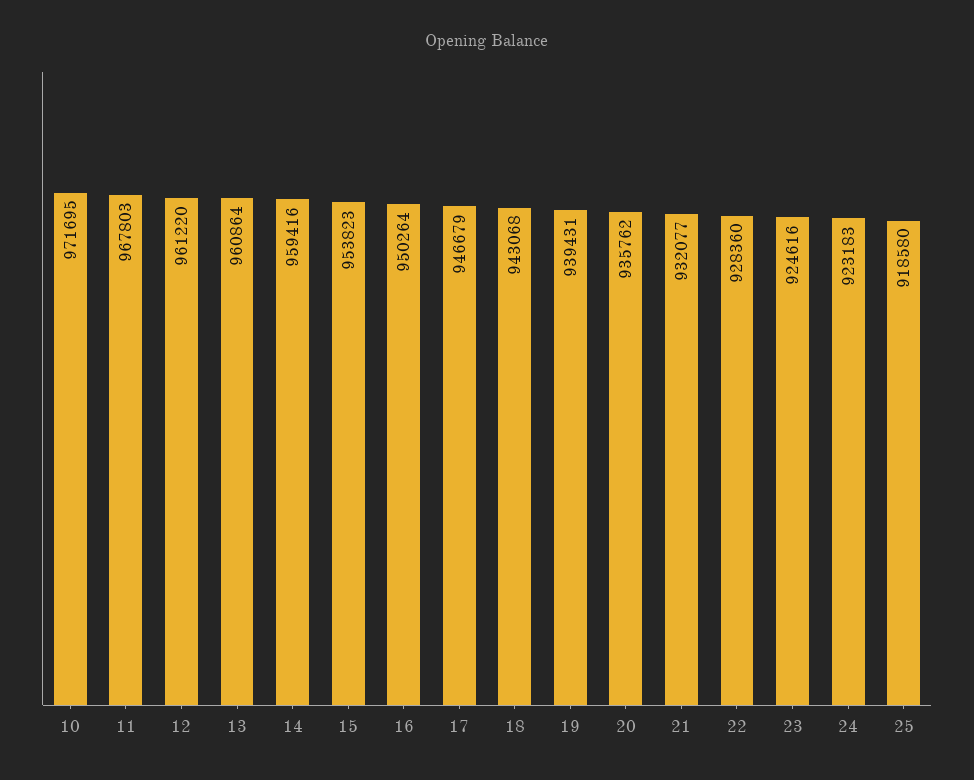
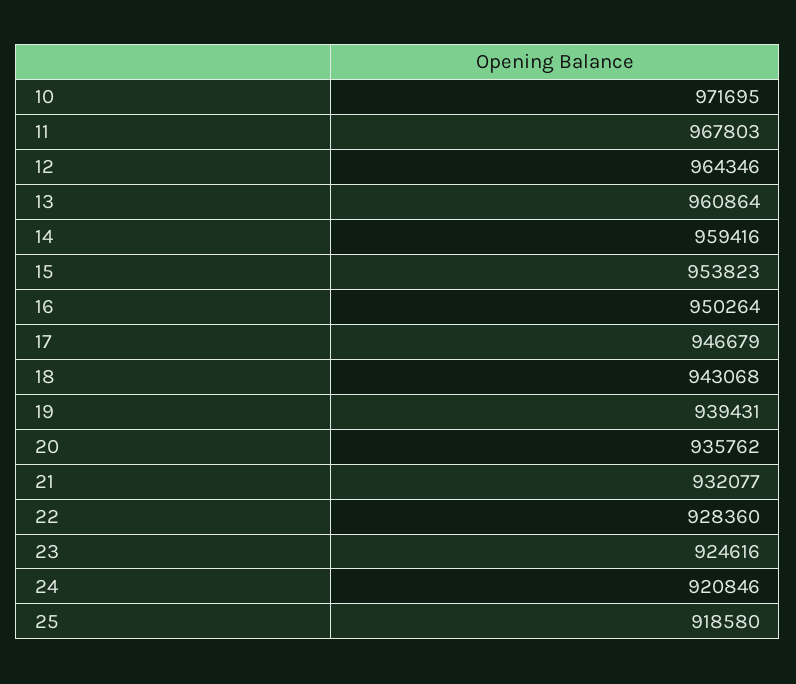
12: 961220 -> 964346
24: 923183 -> 920846

